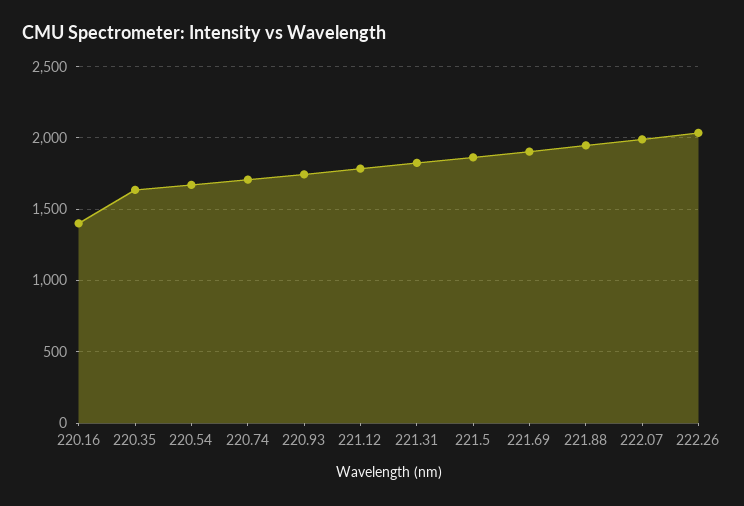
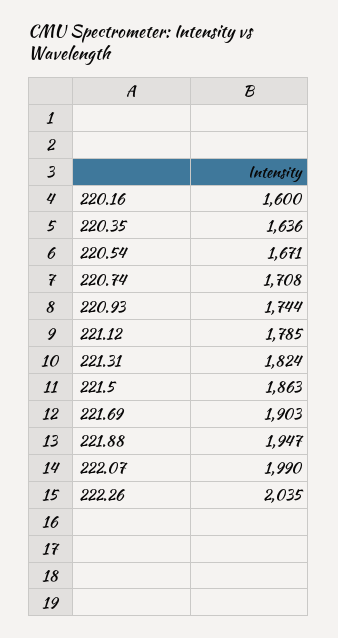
220.16: 1400 -> 1600

